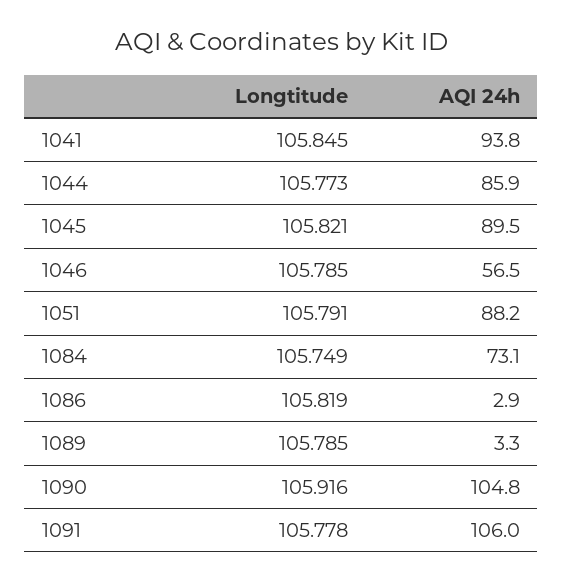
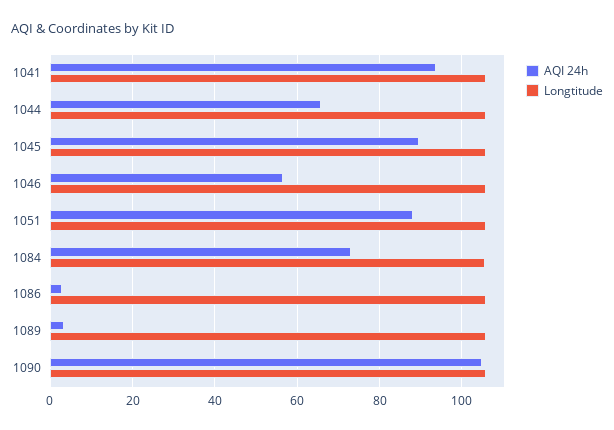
AQI 24h, 1044: 85.9 -> 66
Longtitude, 1091: 105.778 -> none
AQI 24h, 1091: 106 -> none

